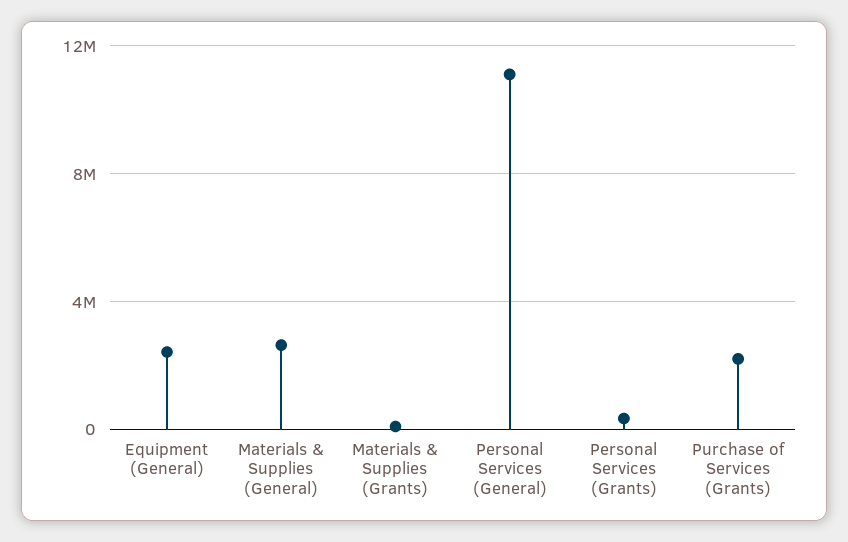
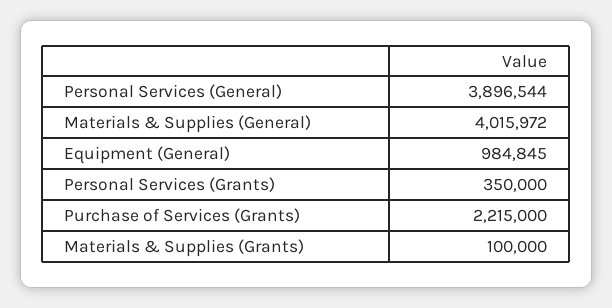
Equipment (General): 2500000 -> 984845
Materials & Supplies (General): 2500000 -> 4015972
Personal Services (General): 11000000 -> 3896544

